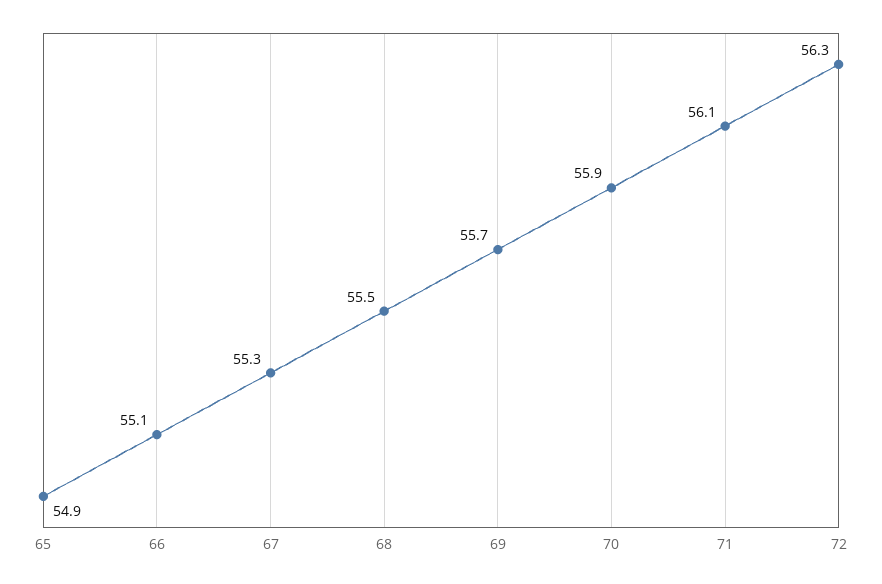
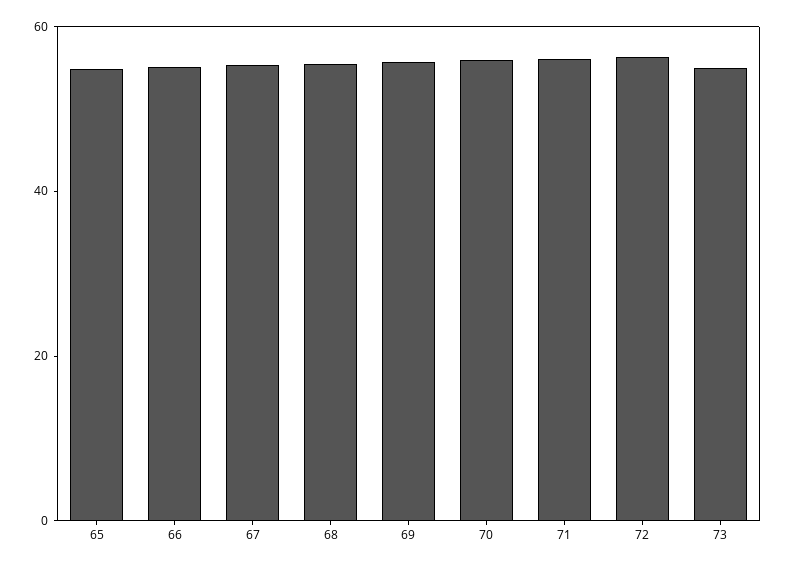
73: none -> 55

